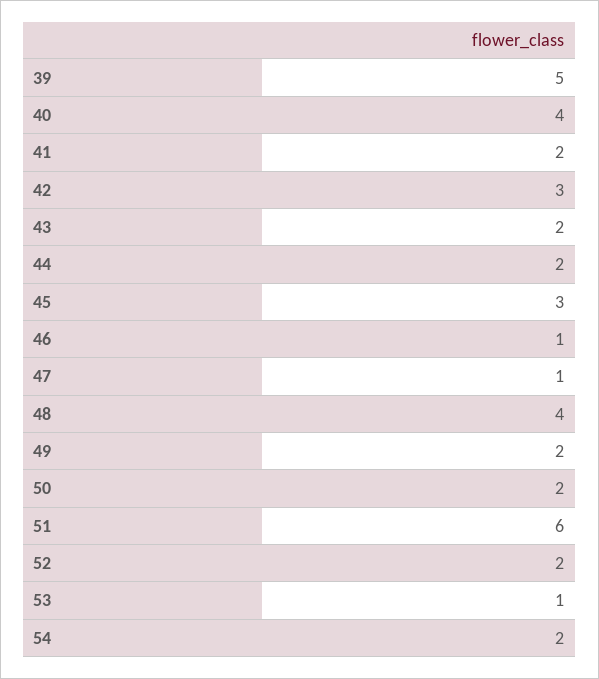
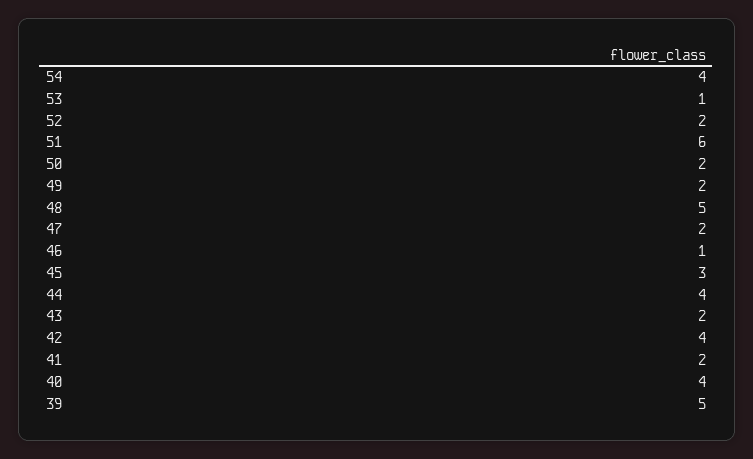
42: 3 -> 4
44: 2 -> 4
47: 1 -> 2
48: 4 -> 5
54: 2 -> 4

